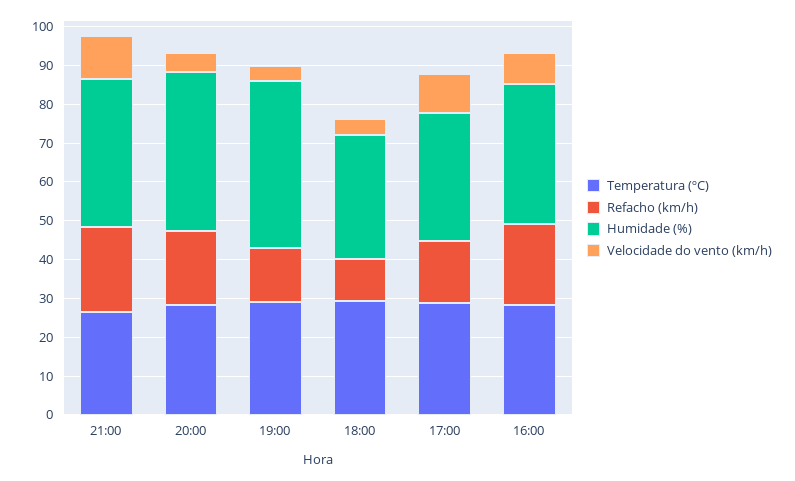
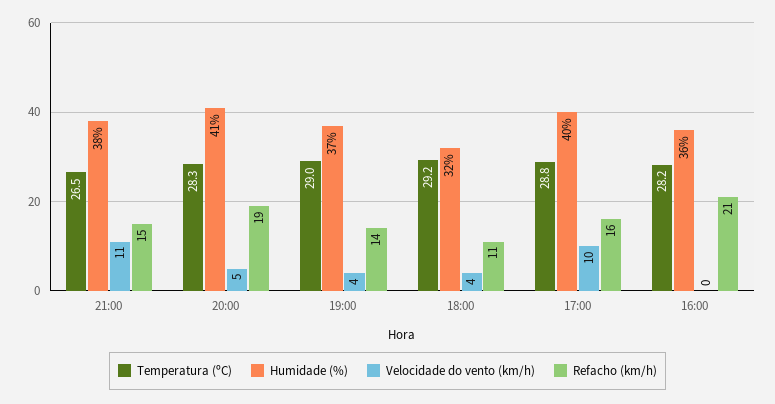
Refacho (km/h), 21:00: 22.5 -> 15
Humidade (%), 19:00: 42.5 -> 37
Humidade (%), 17:00: 32.5 -> 40
Velocidade do vento (km/h), 16:00: 7.5 -> 0

